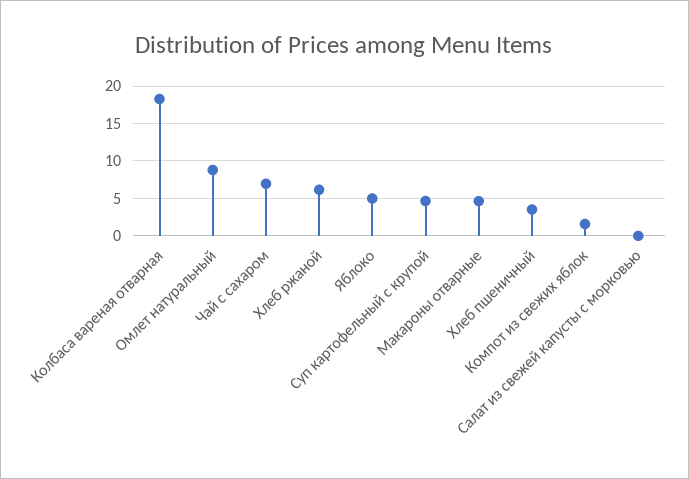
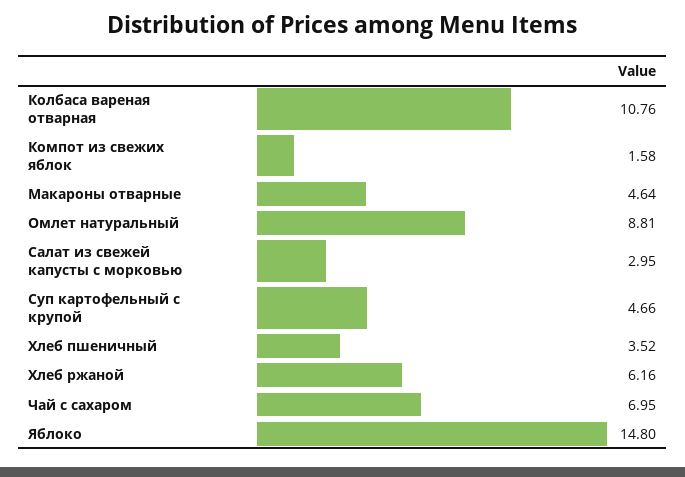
Колбаса вареная отварная: 18 -> 10.76
Яблоко: 5 -> 14.8
Салат из свежей капусты с морковью: 0 -> 2.95

